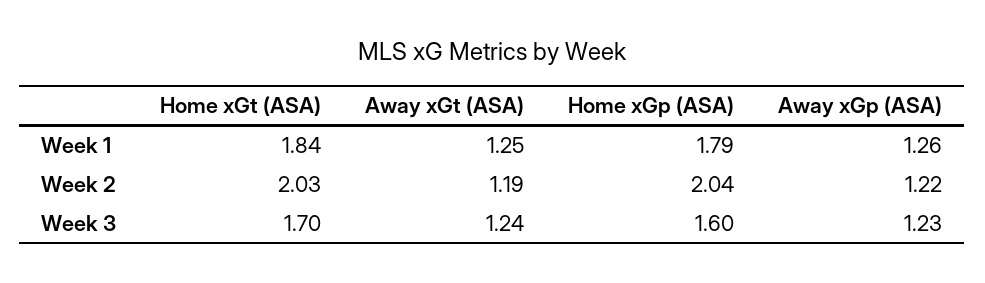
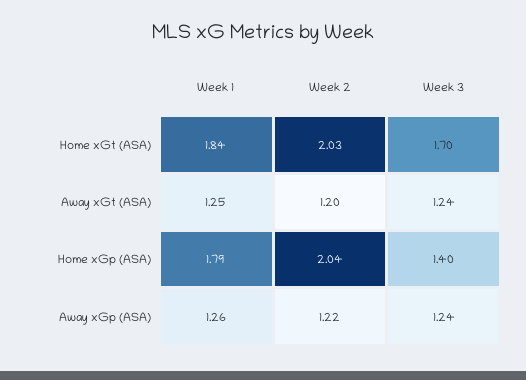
Away xGt (ASA), Week 2: 1.19 -> 1.2
Home xGp (ASA), Week 3: 1.6 -> 1.4
Away xGp (ASA), Week 3: 1.23 -> 1.24

